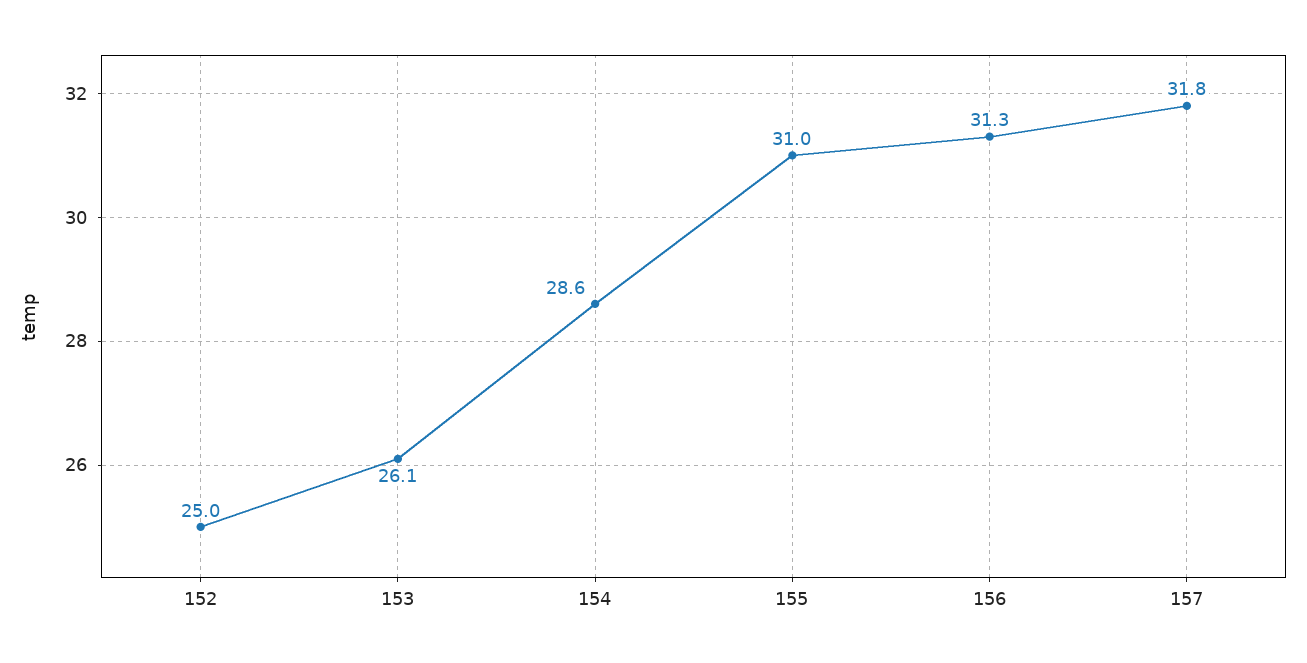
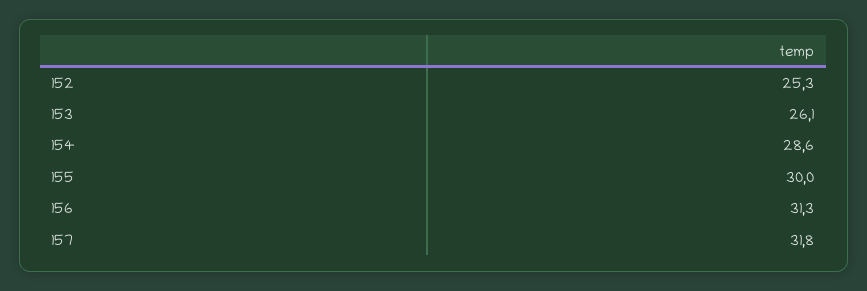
152: 25 -> 25.3
155: 31 -> 30

